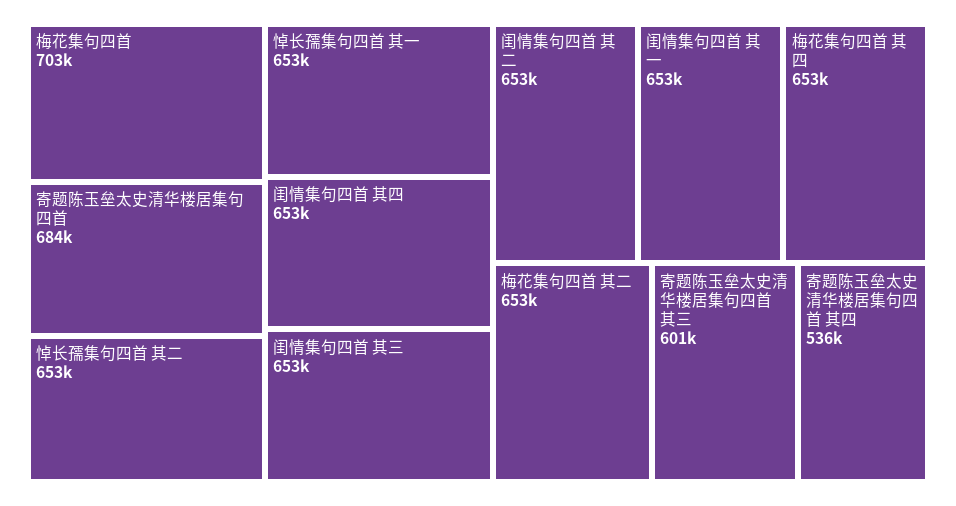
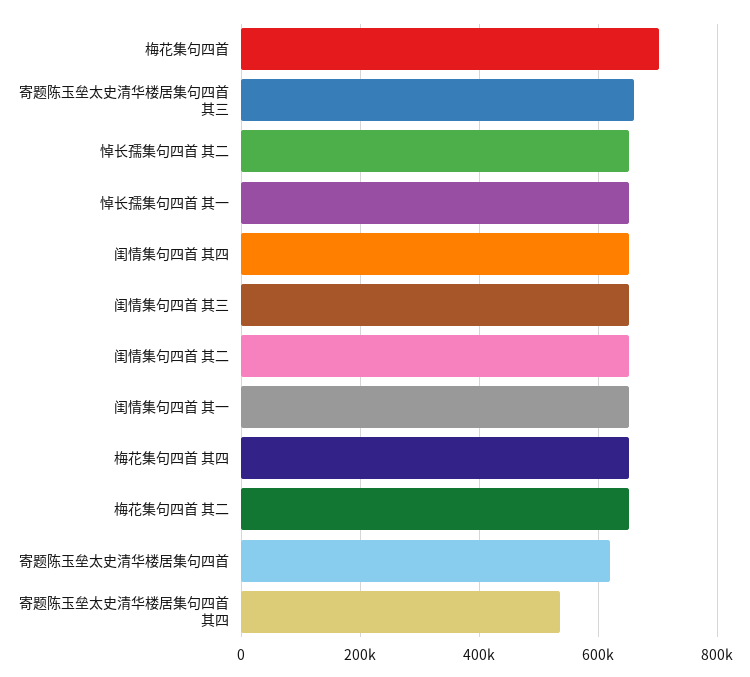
寄题陈玉垒太史清华楼居集句四首: 684000 -> 620000
寄题陈玉垒太史清华楼居集句四首 其三: 601000 -> 660000

